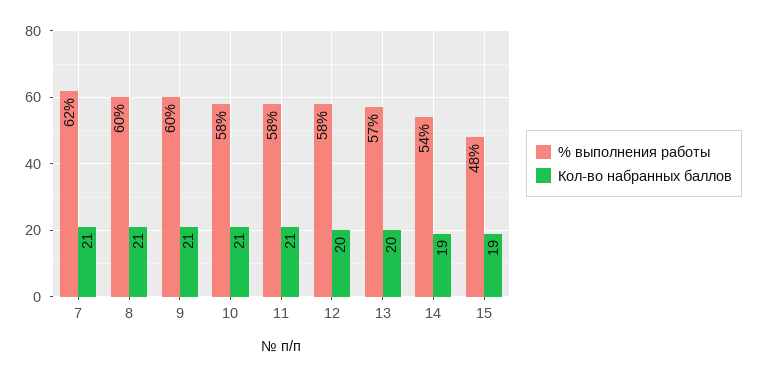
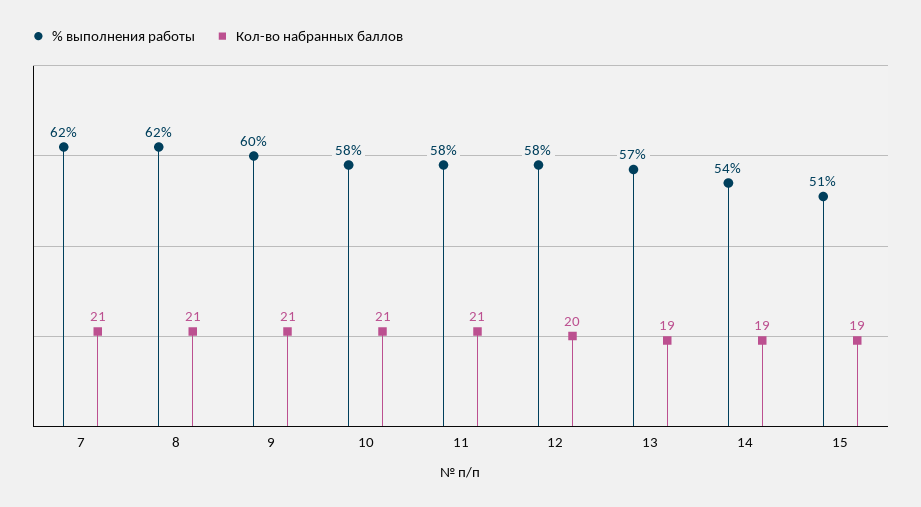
% выполнения работы, 8: 60 -> 62
Кол-во набранных баллов, 13: 20 -> 19
% выполнения работы, 15: 48 -> 51

